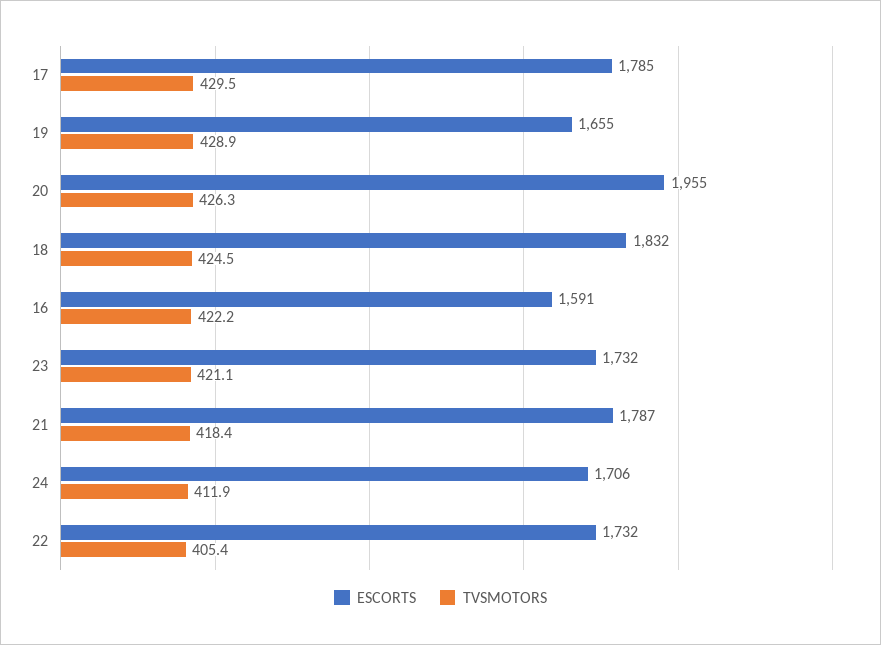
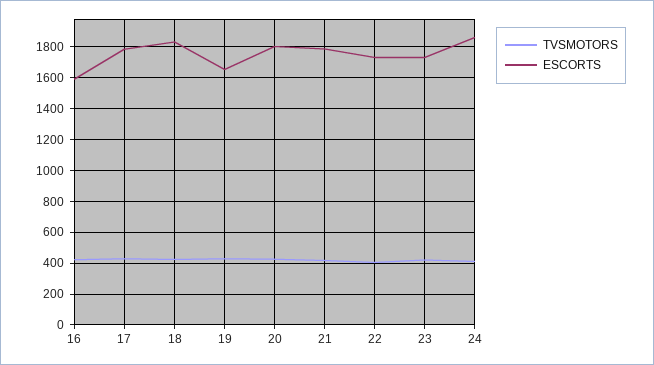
ESCORTS, 20: 1955 -> 1800
ESCORTS, 24: 1706 -> 1850

